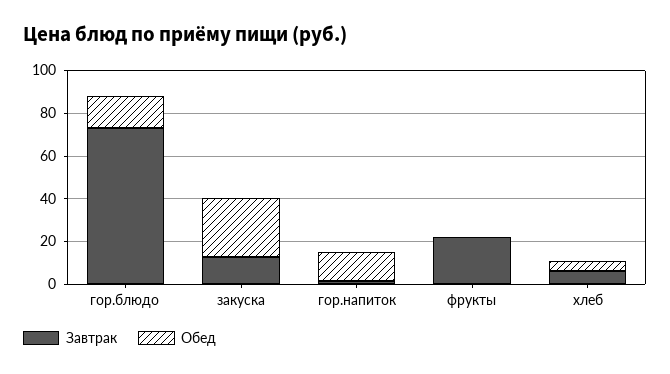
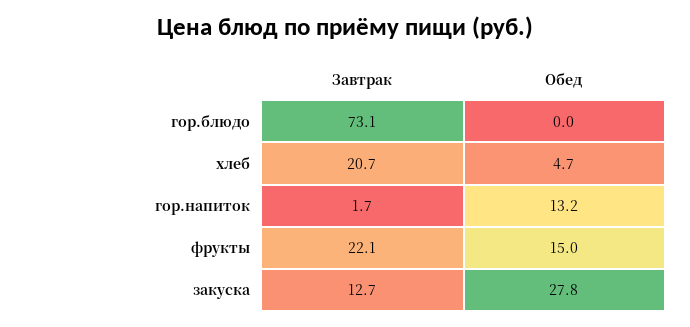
Обед, гор.блюдо: 15 -> 0
Обед, фрукты: 0 -> 15
Завтрак, хлеб: 5 -> 20.7

